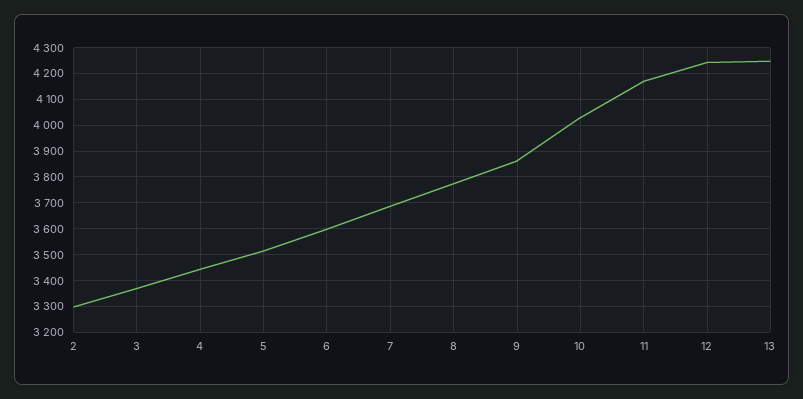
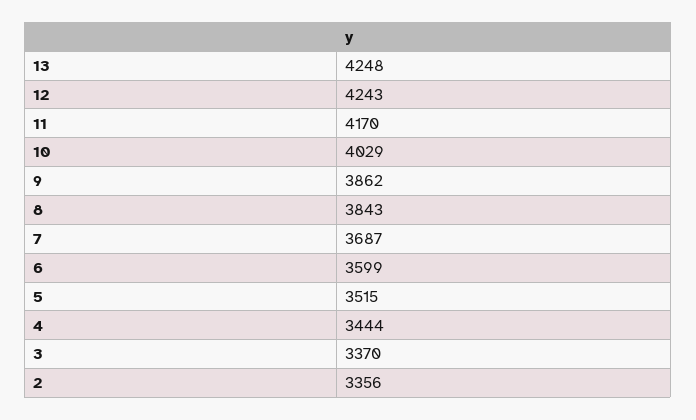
2: 3300 -> 3356
8: 3775 -> 3843

